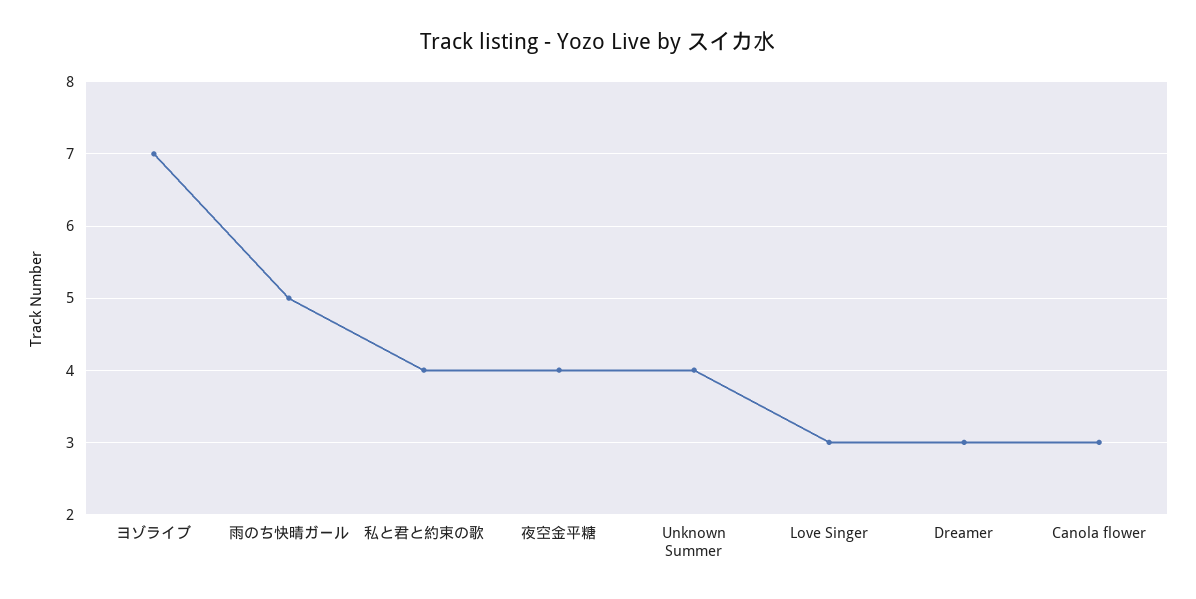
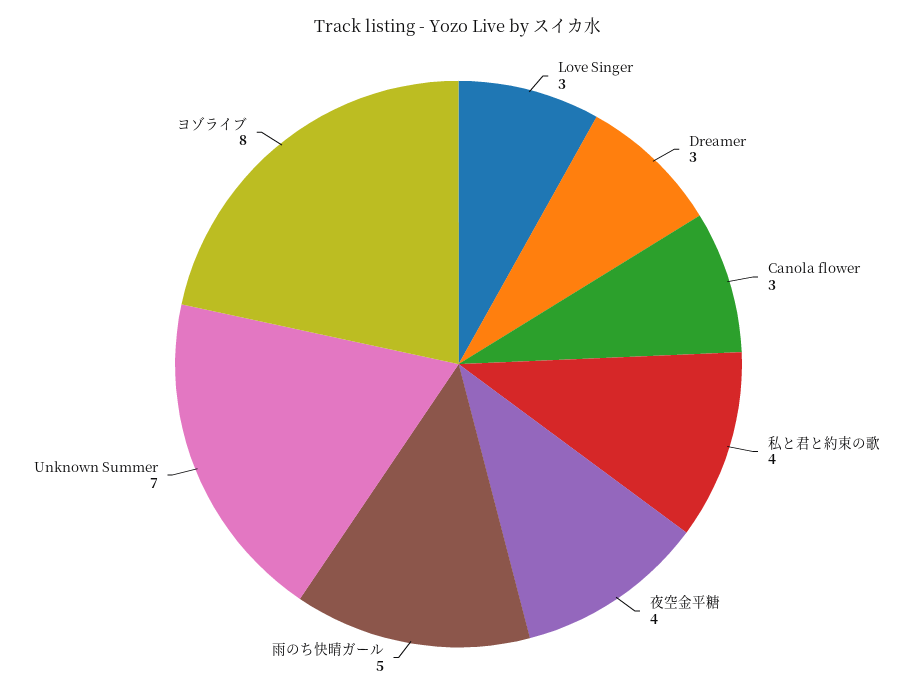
ヨゾライブ: 7 -> 8
Unknown Summer: 4 -> 7

